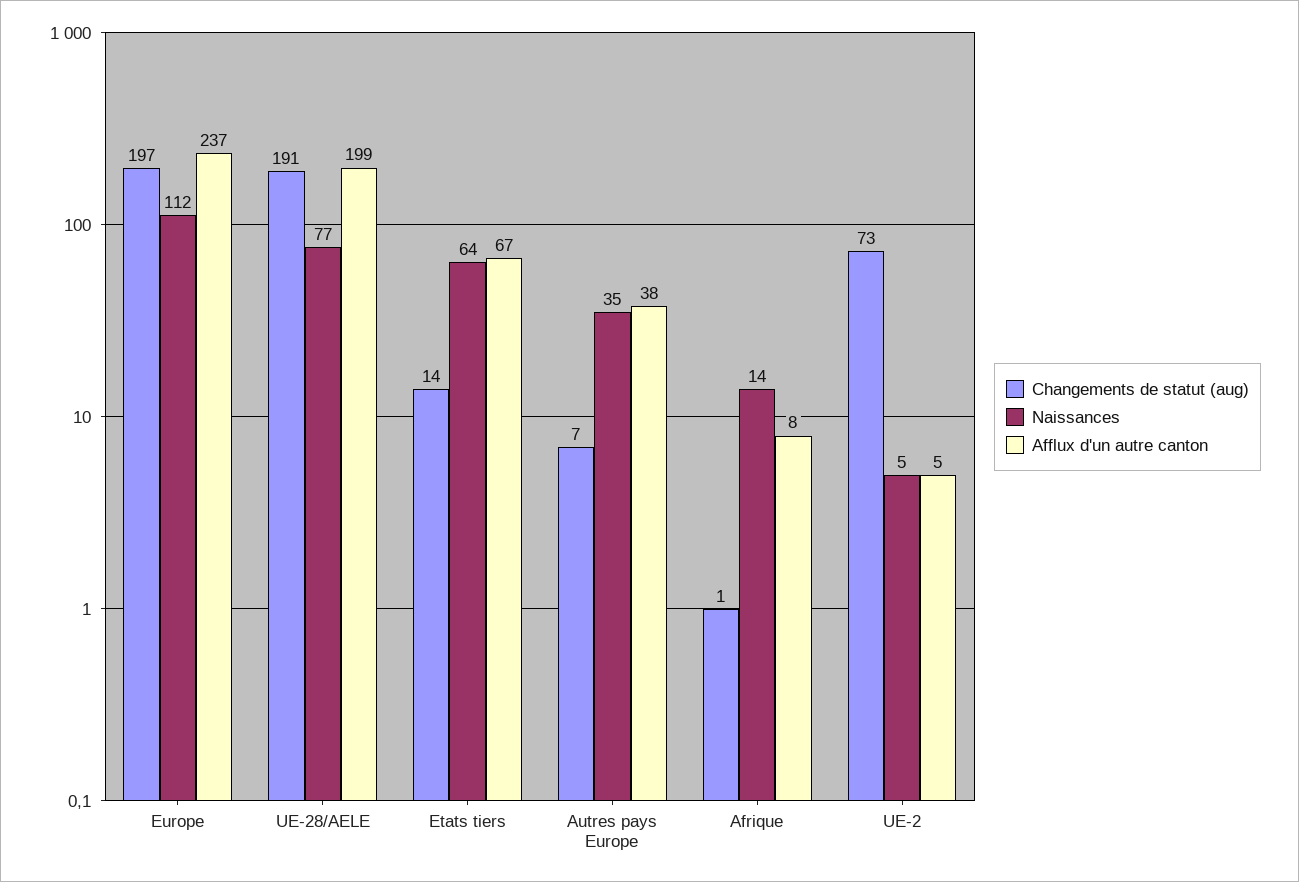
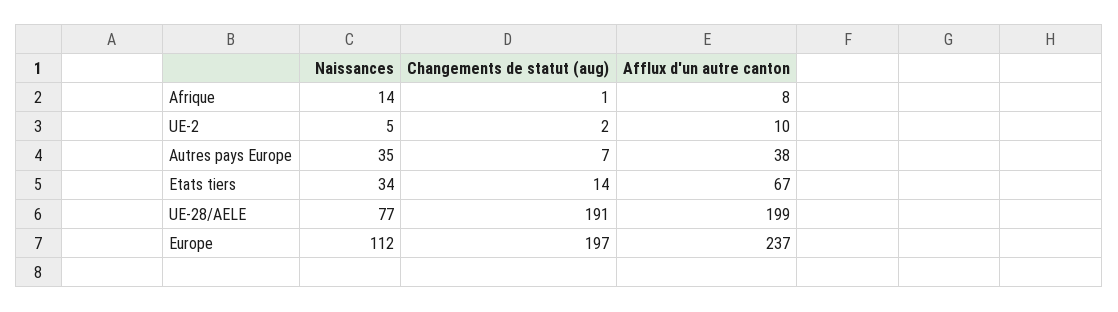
Naissances, Etats tiers: 64 -> 34
Changements de statut (aug), UE-2: 73 -> 2
Afflux d'un autre canton, UE-2: 5 -> 10

